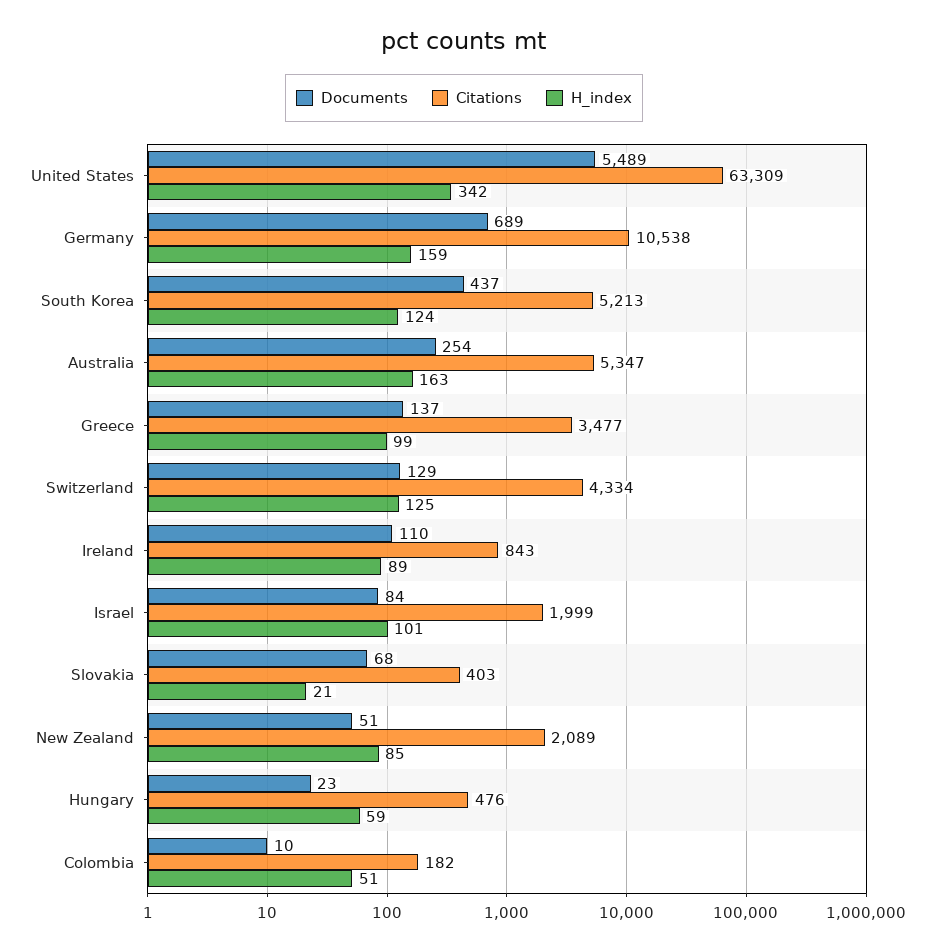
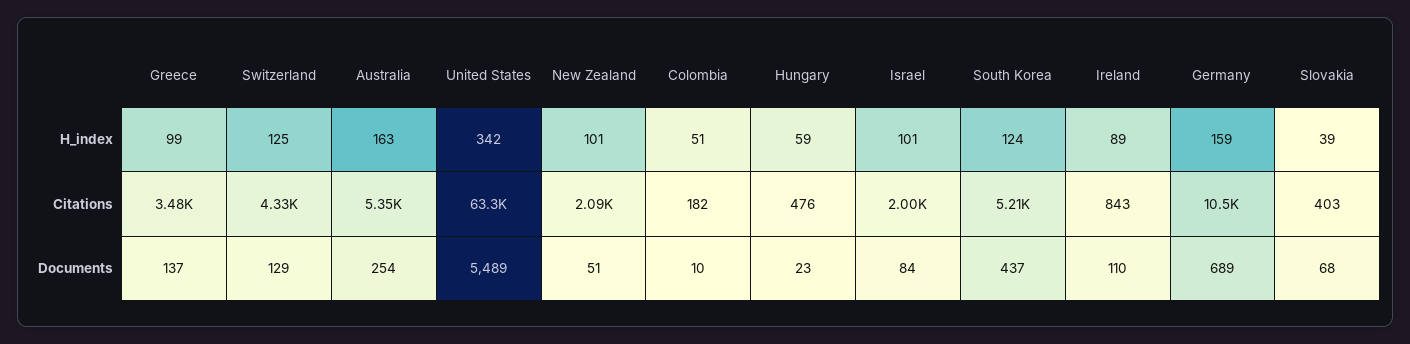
H_index, Slovakia: 21 -> 39
H_index, New Zealand: 85 -> 101

